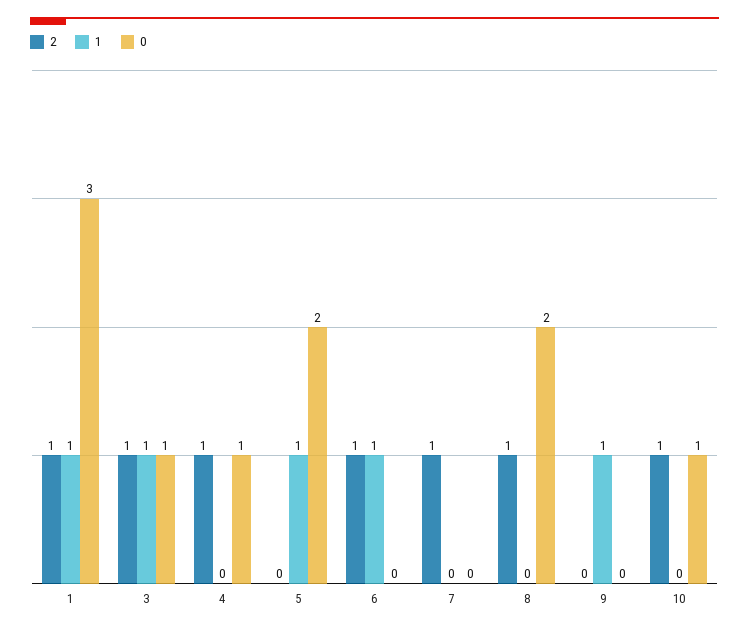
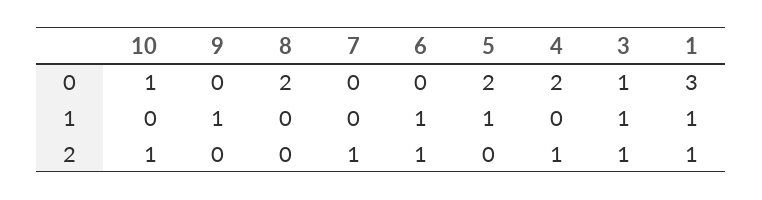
0, 4: 1 -> 2
2, 8: 1 -> 0

